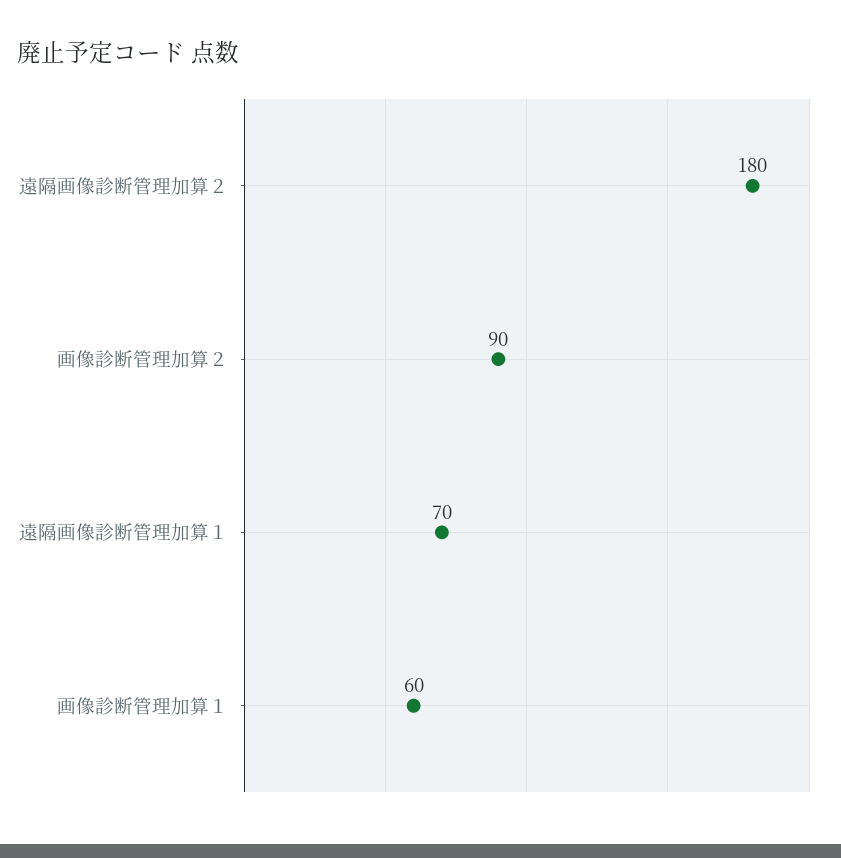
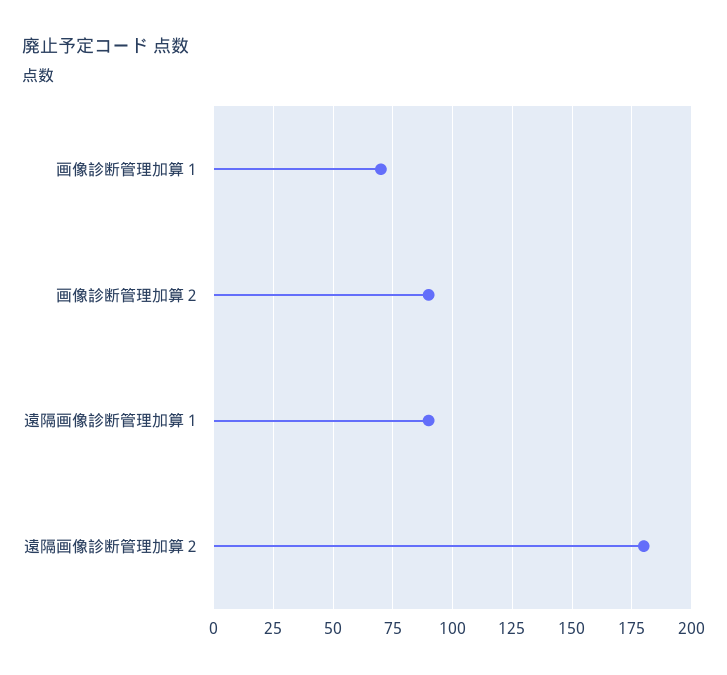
遠隔画像診断管理加算１: 70 -> 90
画像診断管理加算１: 60 -> 70

